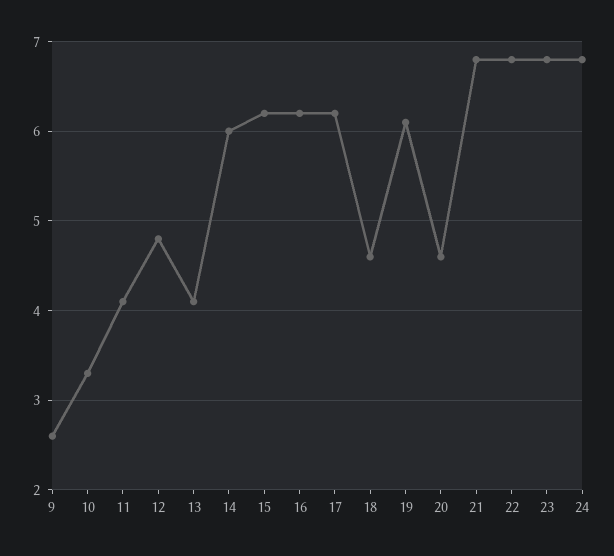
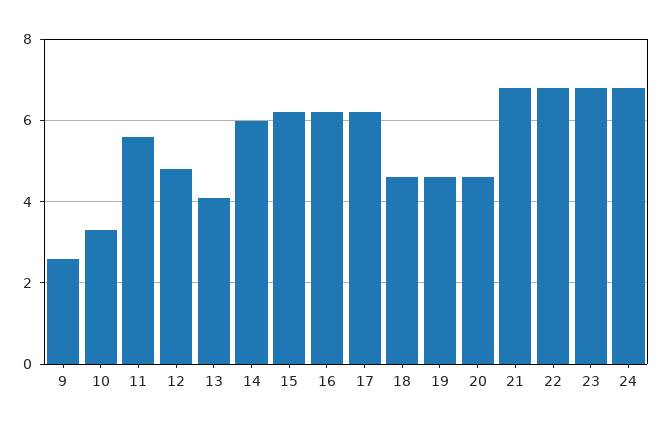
11: 4.1 -> 5.5
19: 6.1 -> 4.5

